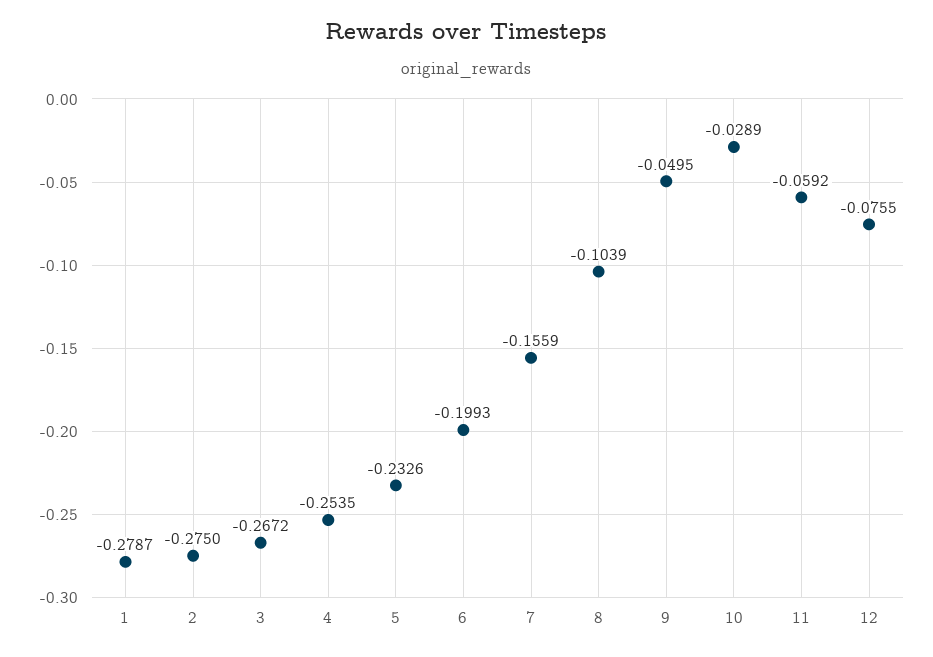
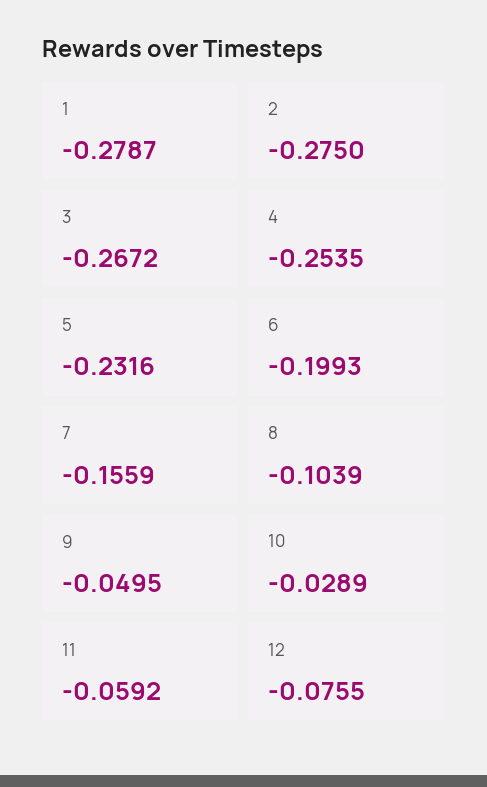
5: -0.2326 -> -0.2316

